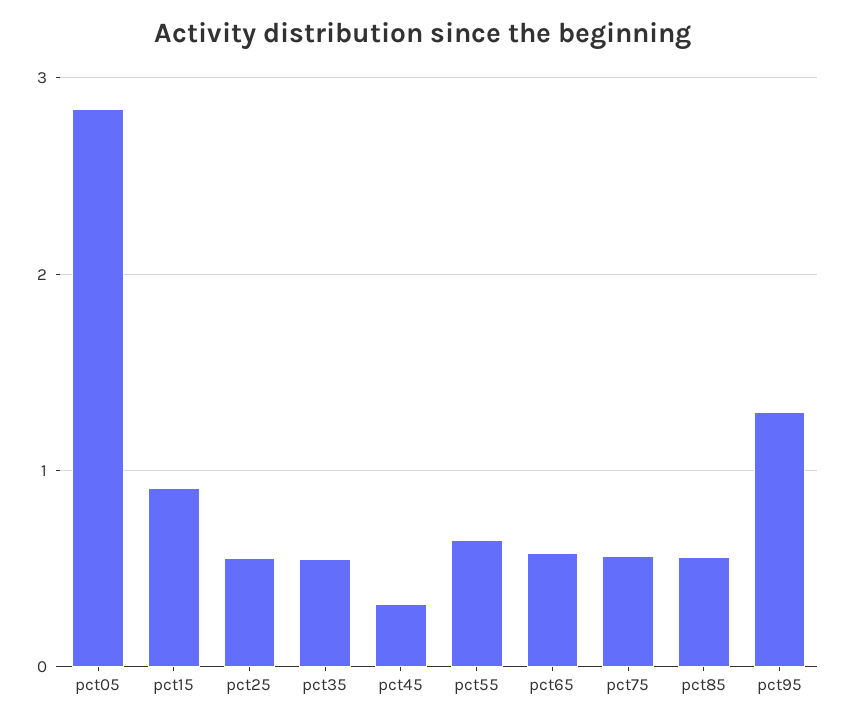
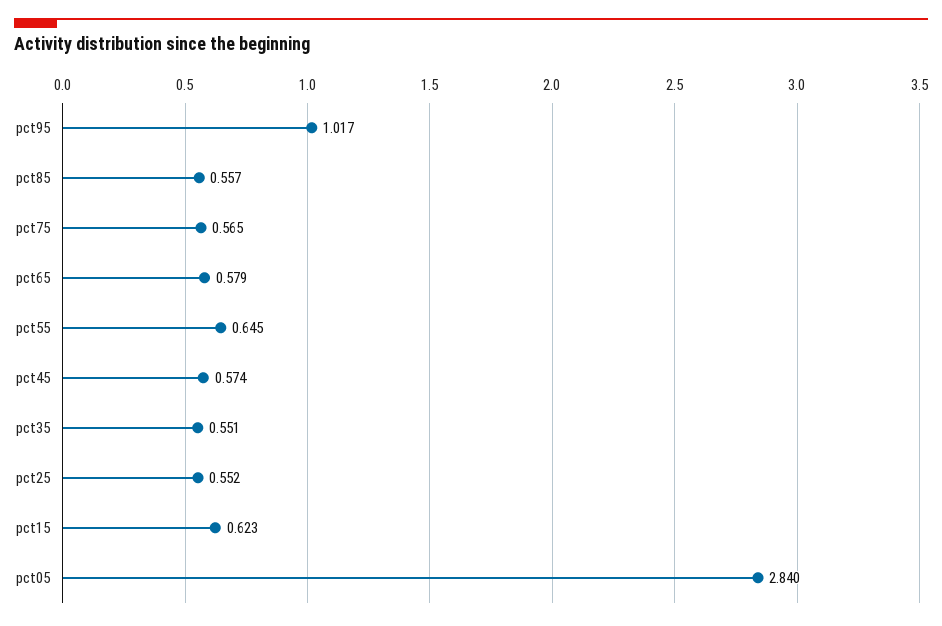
pct15: 0.9 -> 0.623
pct45: 0.3 -> 0.574
pct95: 1.3 -> 1.017

